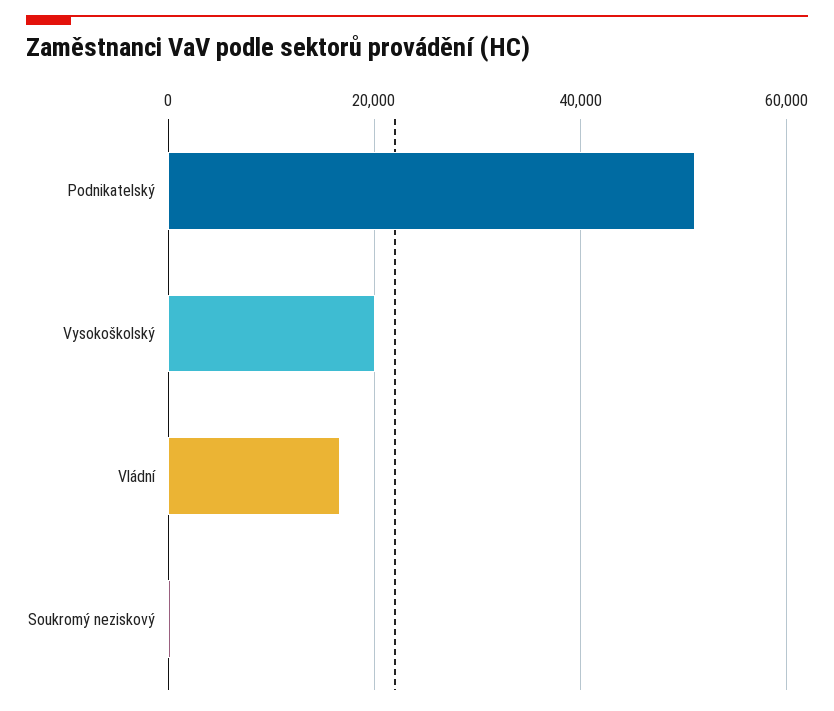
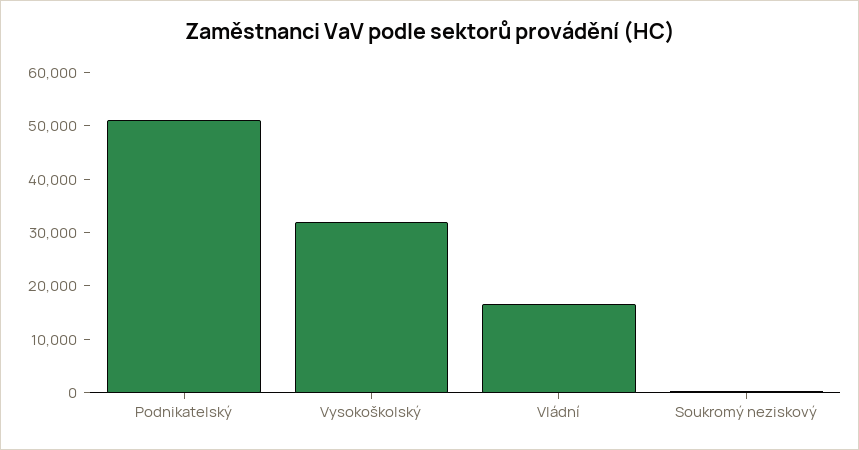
Vysokoškolský: 20000 -> 32000

